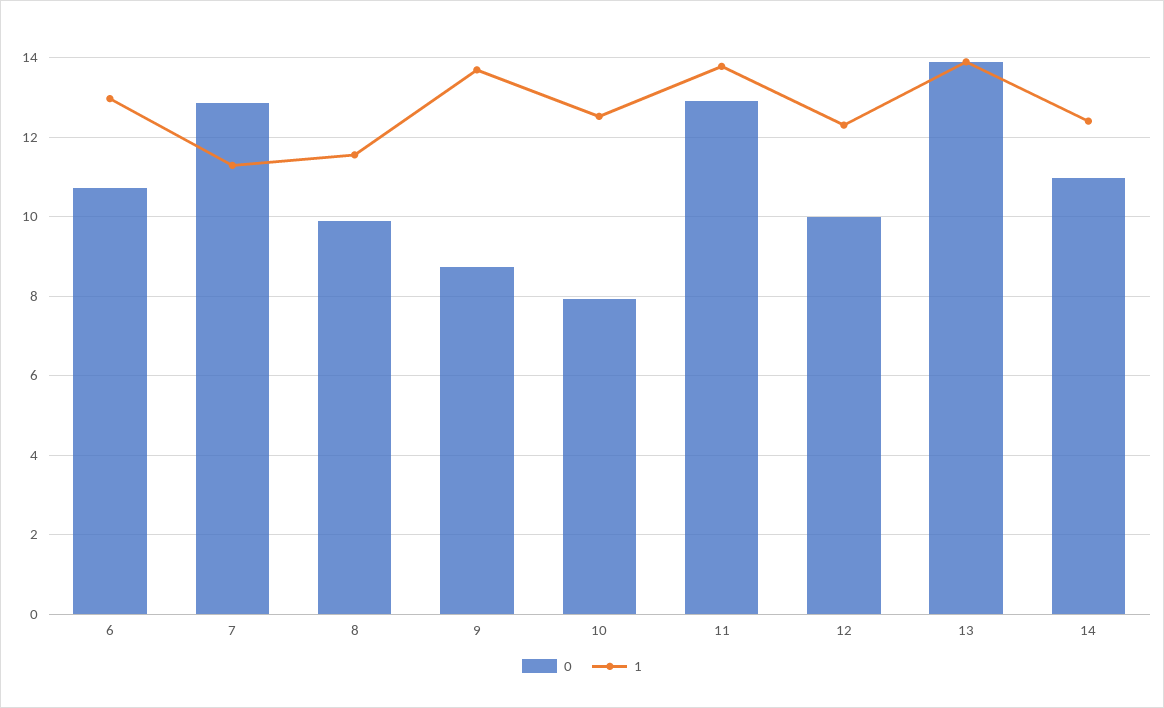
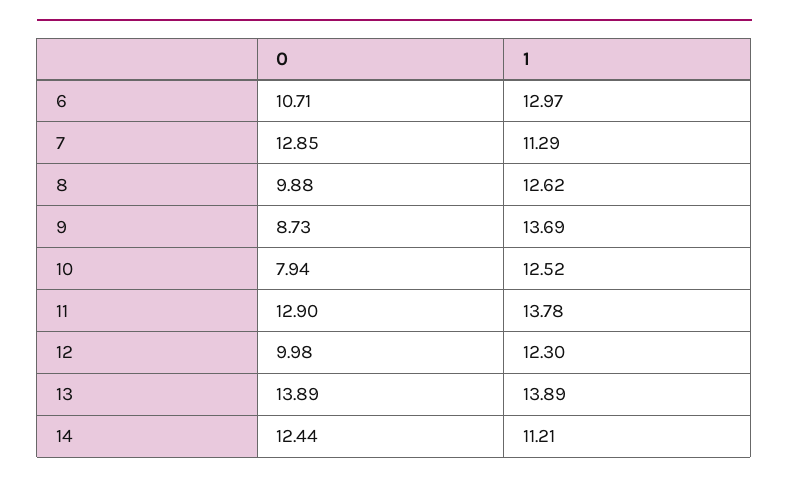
1, 8: 11.6 -> 12.62
0, 14: 11 -> 12.44
1, 14: 12.4 -> 11.21

